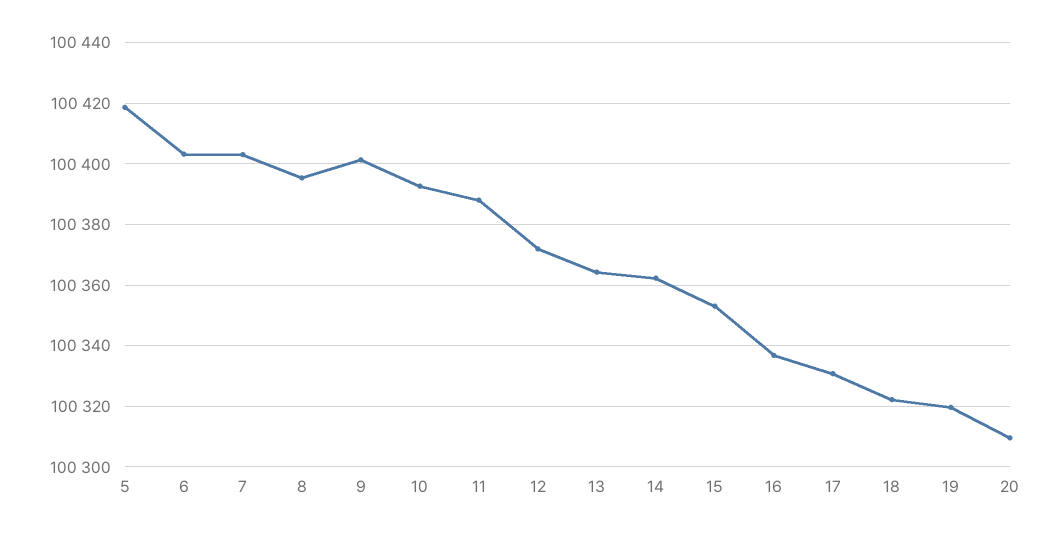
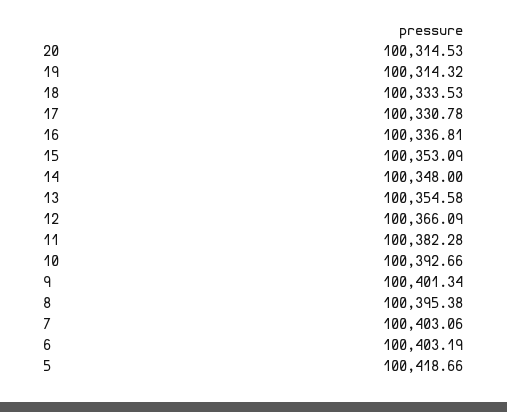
11: 100388 -> 100382.28
12: 100372 -> 100366.09
13: 100364 -> 100354.58
14: 100362 -> 100348
18: 100322 -> 100333.53
19: 100320 -> 100314.32
20: 100310 -> 100314.53

